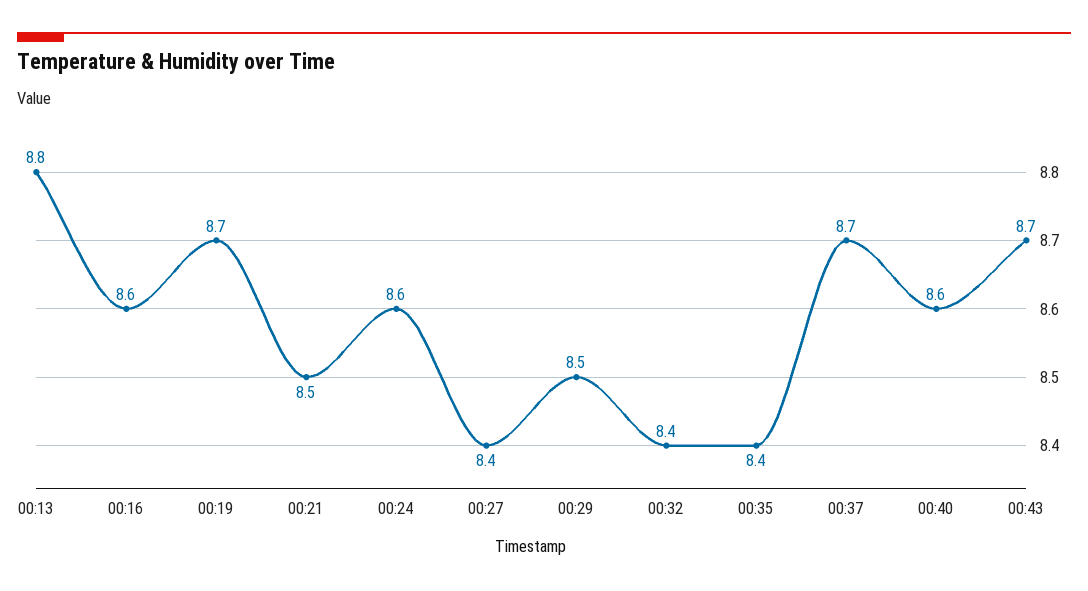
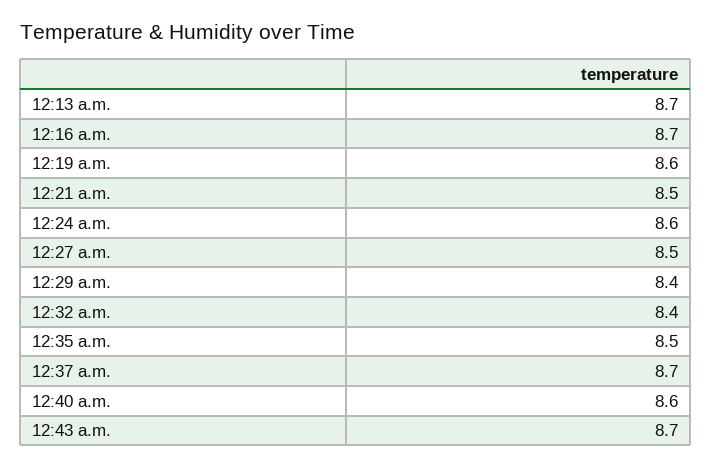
00:13: 8.8 -> 8.7
00:16: 8.6 -> 8.7
00:19: 8.7 -> 8.6
00:27: 8.4 -> 8.5
00:29: 8.5 -> 8.4
00:35: 8.4 -> 8.5

